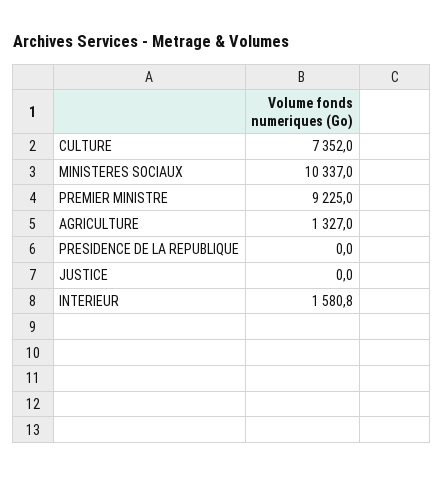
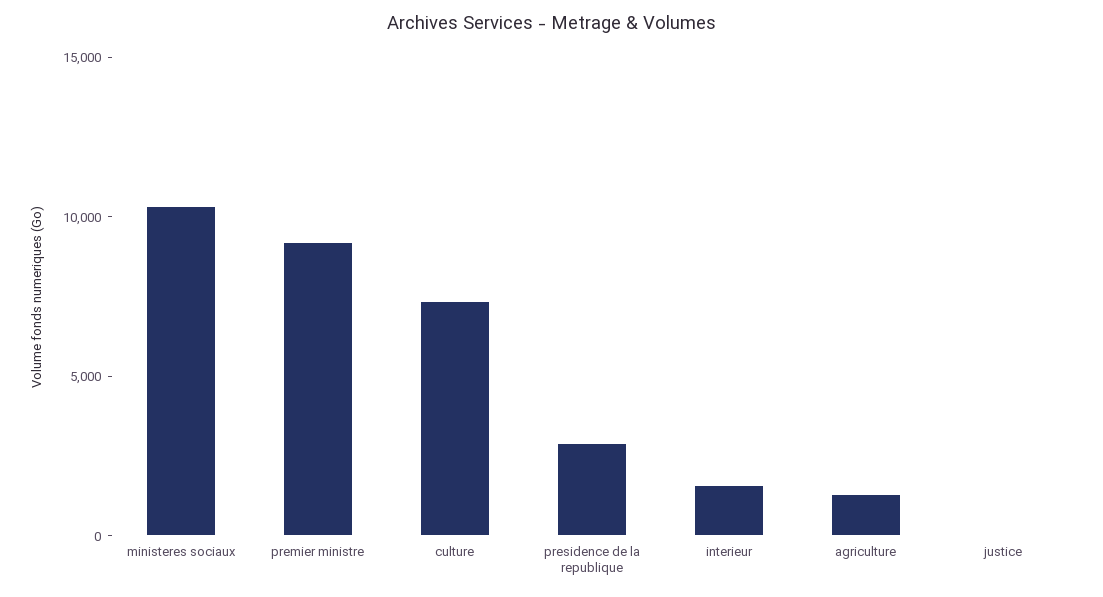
PRESIDENCE DE LA REPUBLIQUE: 0 -> 3000

